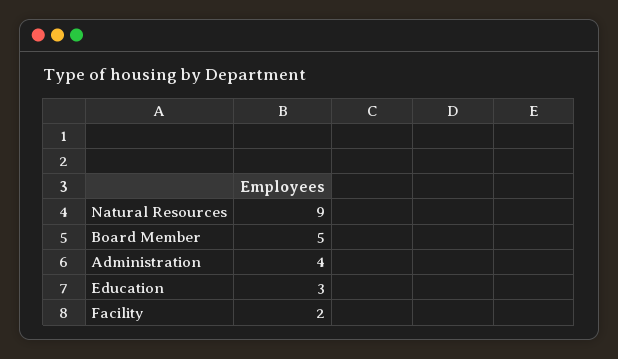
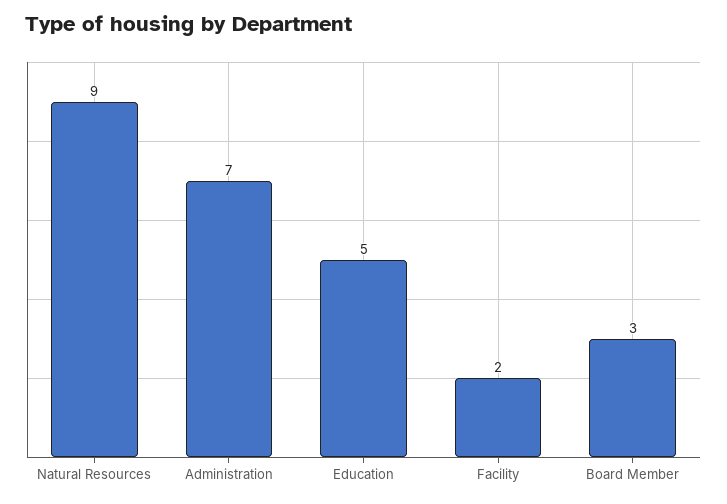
Board Member: 5 -> 3
Administration: 4 -> 7
Education: 3 -> 5

